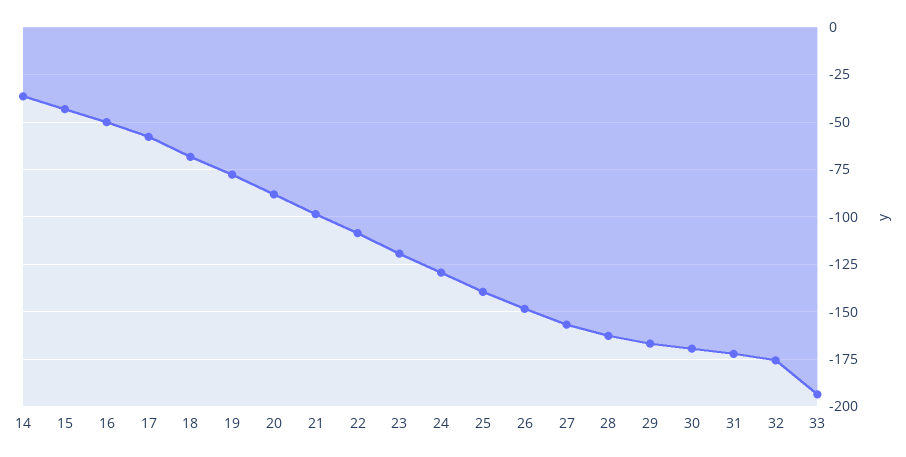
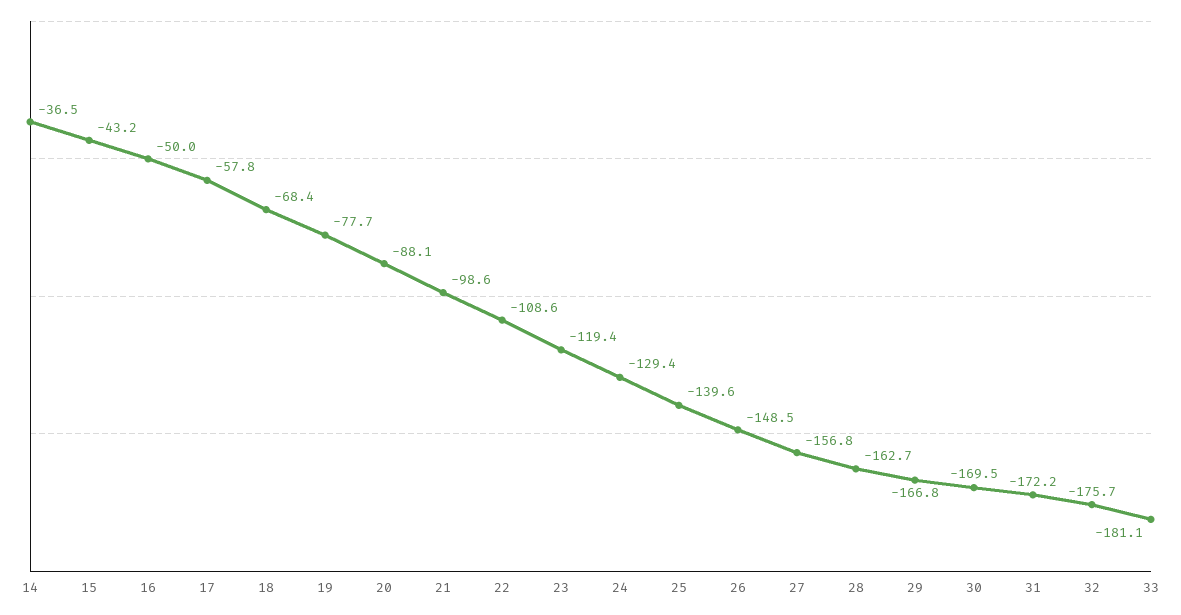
33: -195 -> -181.1

